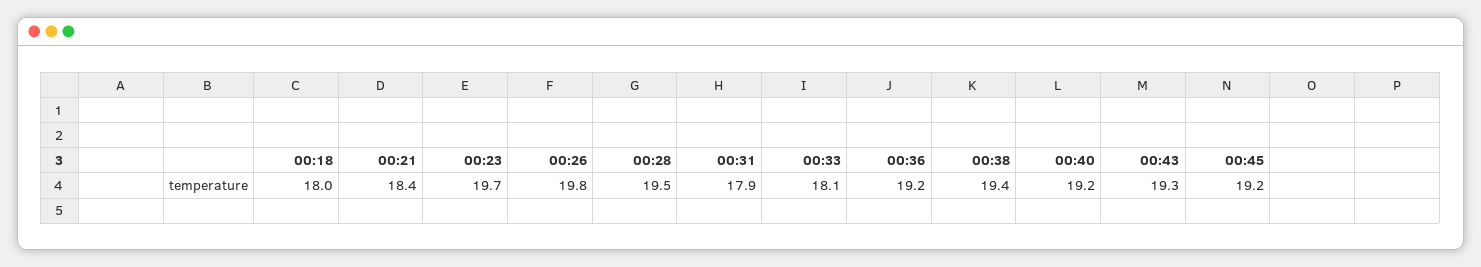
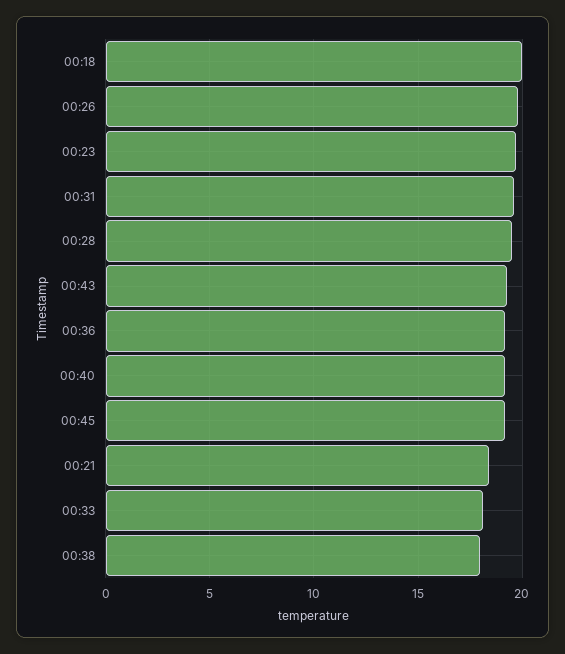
00:18: 18 -> 20
00:31: 17.9 -> 19.5
00:38: 19.4 -> 18

